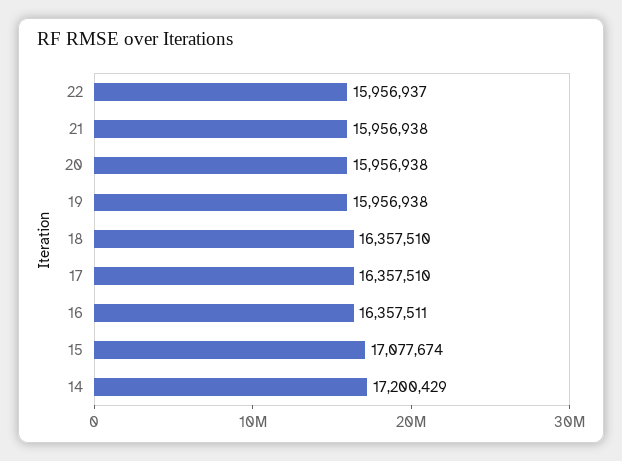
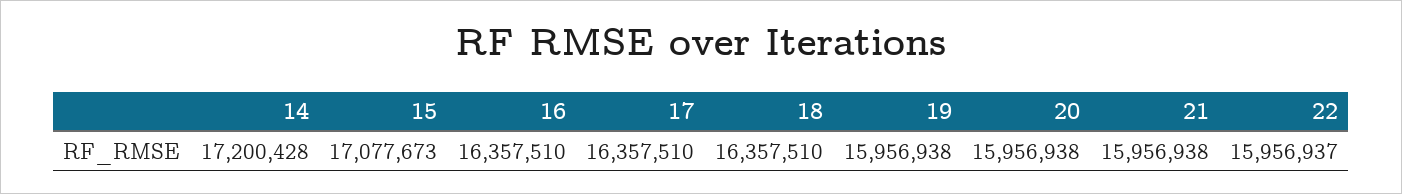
16: 16357511 -> 16357510
15: 17077674 -> 17077673
14: 17200429 -> 17200428

